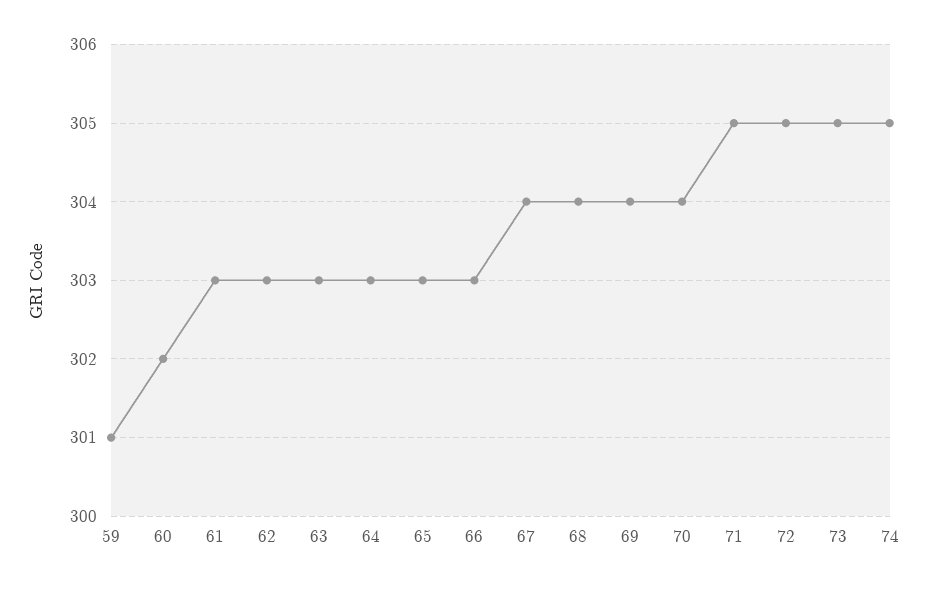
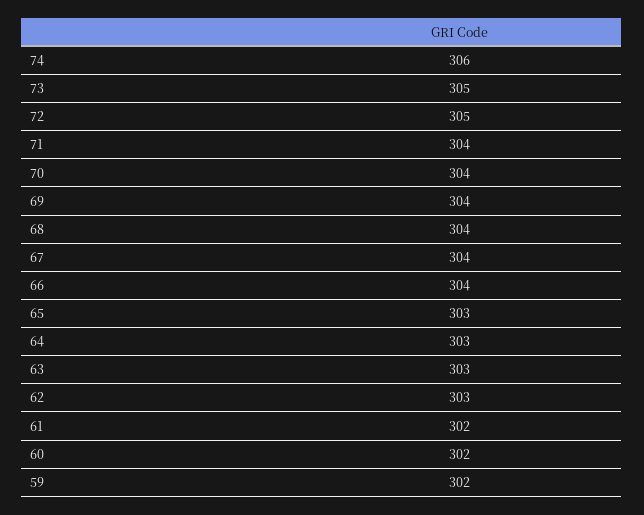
59: 301 -> 302
61: 303 -> 302
66: 303 -> 304
71: 305 -> 304
74: 305 -> 306

